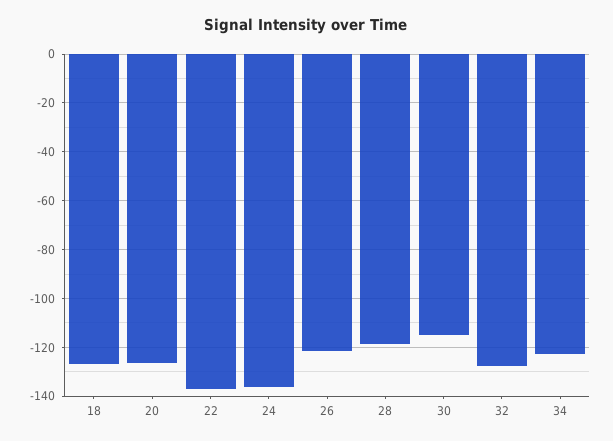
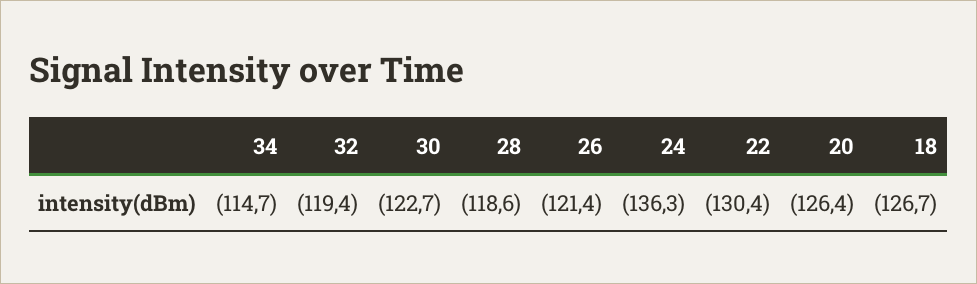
22: -137.5 -> -130.4
30: -115 -> -122.7
32: -127.5 -> -119.4
34: -122.5 -> -114.7

